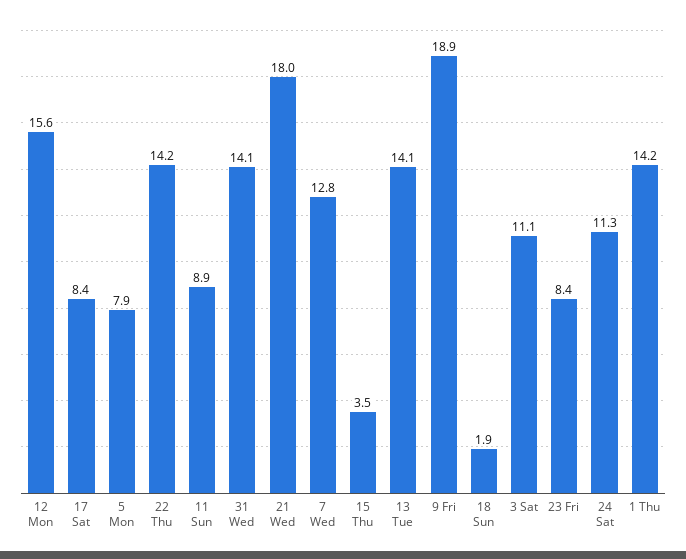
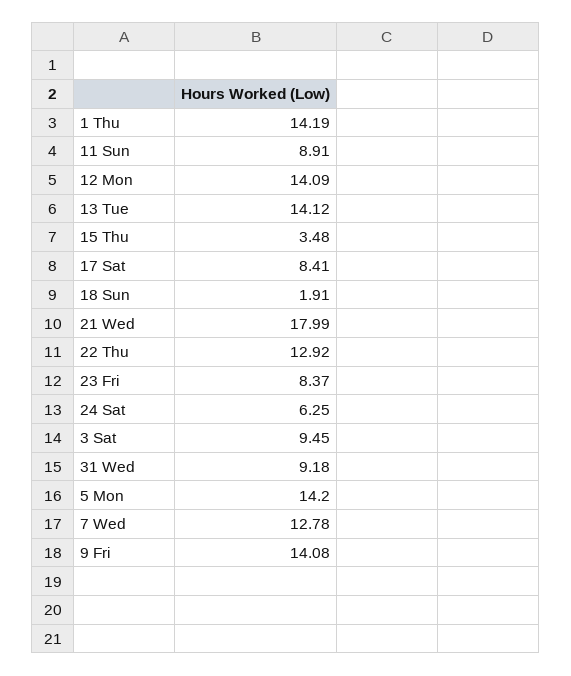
12 Mon: 15.6 -> 14.09
5 Mon: 7.9 -> 14.2
22 Thu: 14.2 -> 12.92
31 Wed: 14.1 -> 9.18
9 Fri: 18.9 -> 14.08
3 Sat: 11.1 -> 9.45
24 Sat: 11.3 -> 6.25

